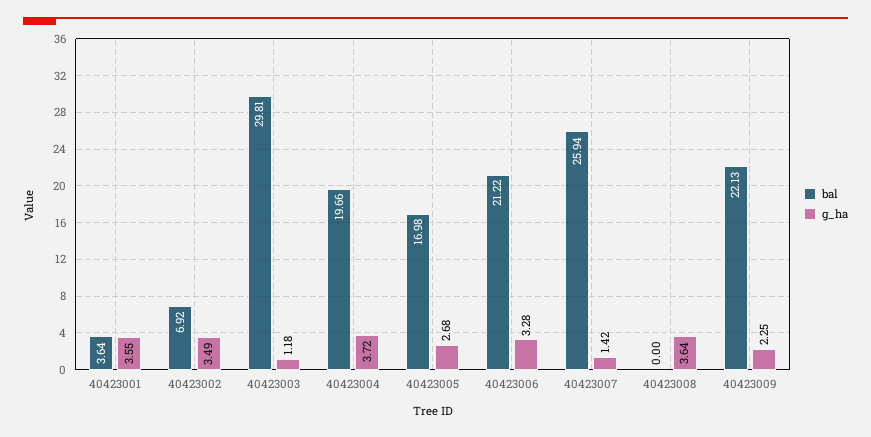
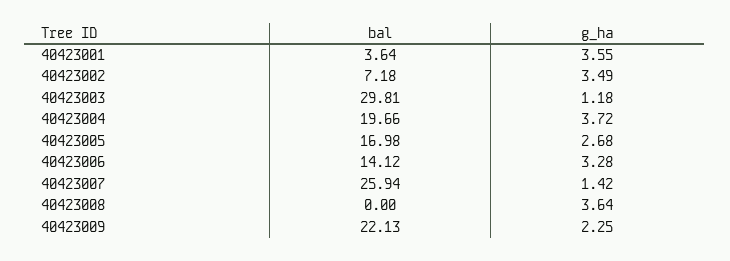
bal, 40423002: 6.92 -> 7.18
bal, 40423006: 21.22 -> 14.12

